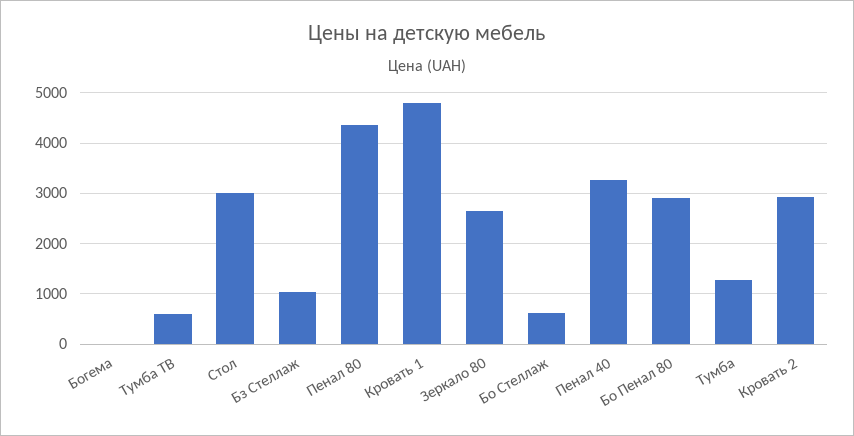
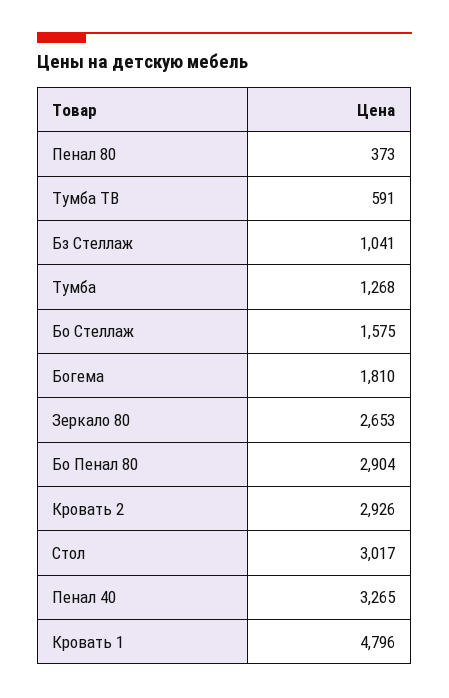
Богема: 0 -> 1810
Пенал 80: 4400 -> 373
Бо Стеллаж: 600 -> 1575

